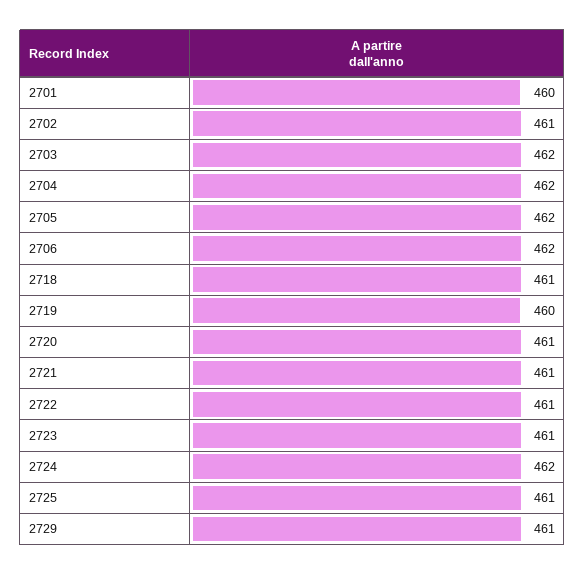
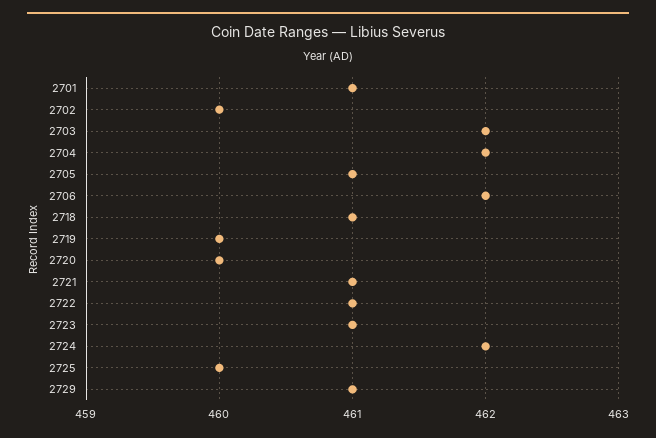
2701: 460 -> 461
2702: 461 -> 460
2705: 462 -> 461
2720: 461 -> 460
2725: 461 -> 460

